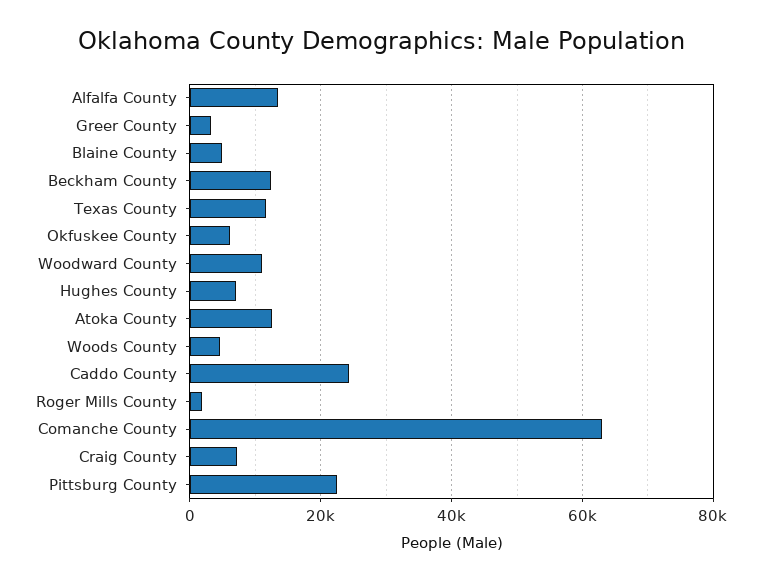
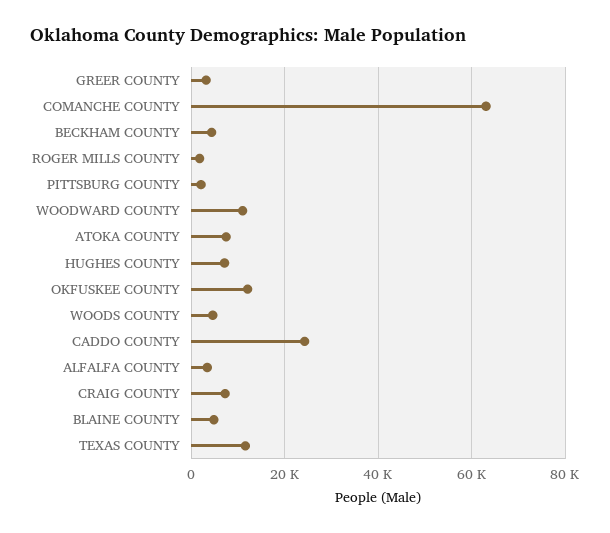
Alfalfa County: 14000 -> 4000
Beckham County: 12000 -> 4000
Okfuskee County: 6000 -> 12000
Atoka County: 12000 -> 8000
Pittsburg County: 22000 -> 2000

